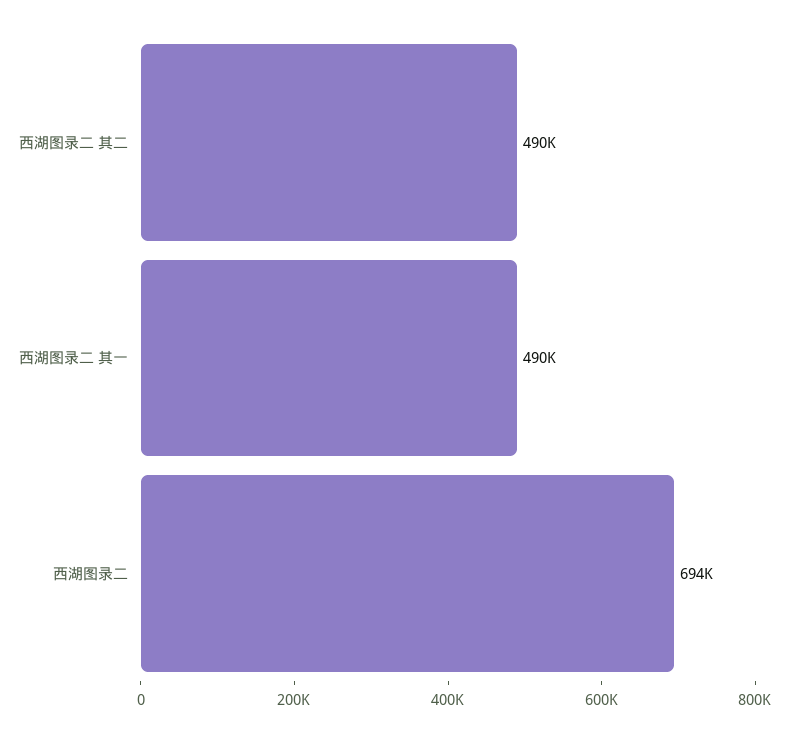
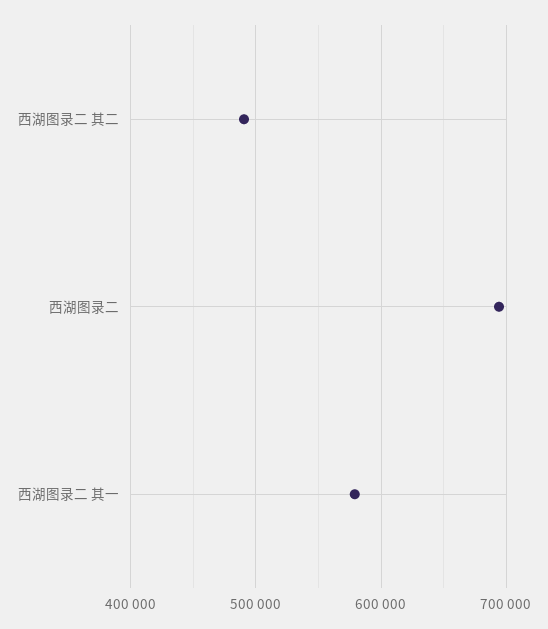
西湖图录二 其一: 490000 -> 580000

